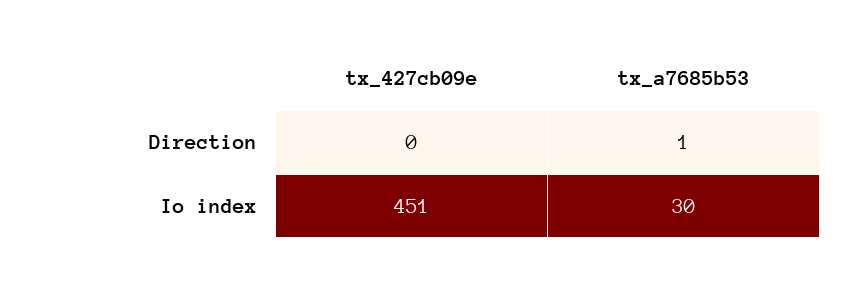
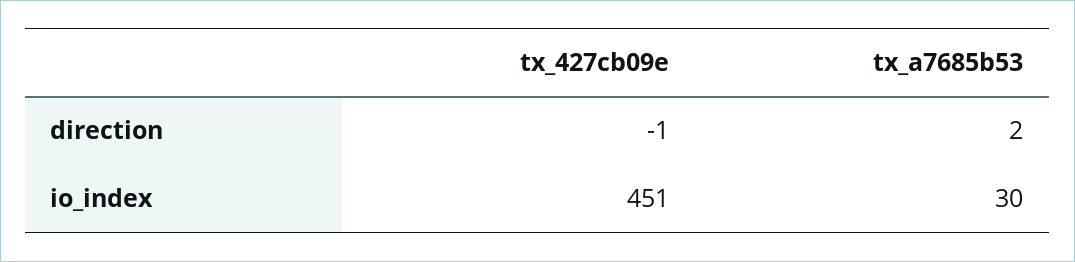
tx_427cb09e, Direction: 0 -> -1
tx_a7685b53, Direction: 1 -> 2

